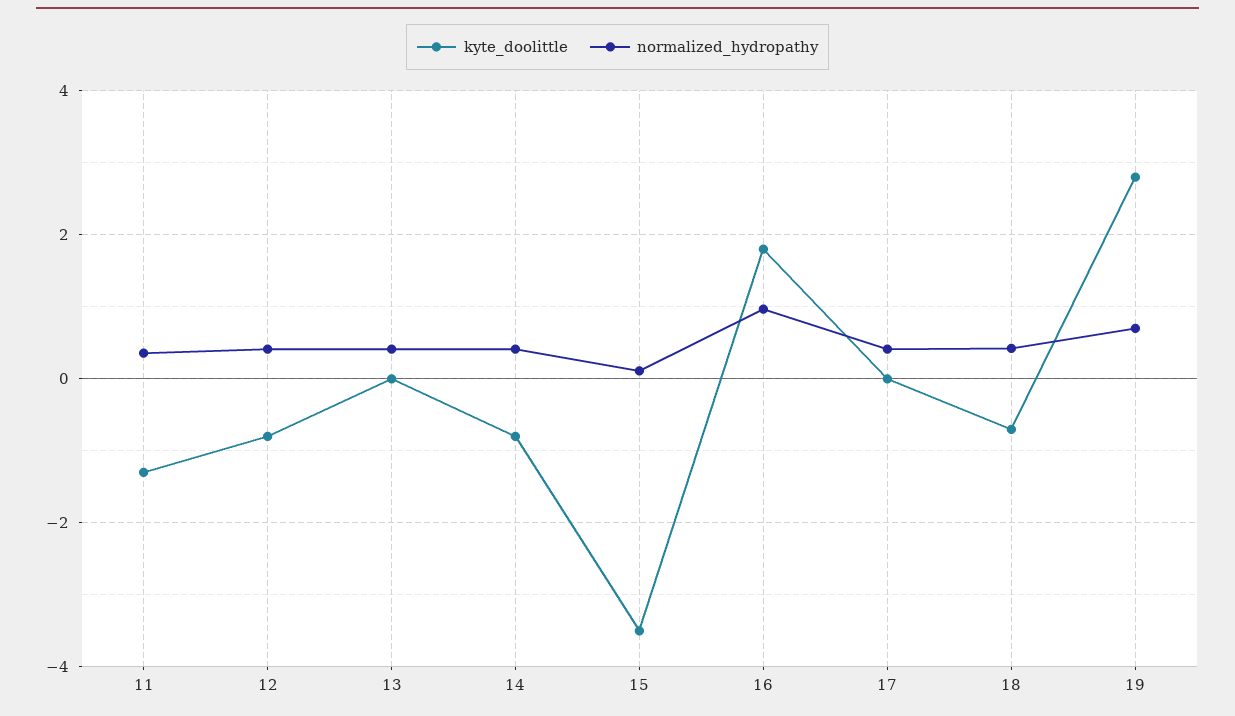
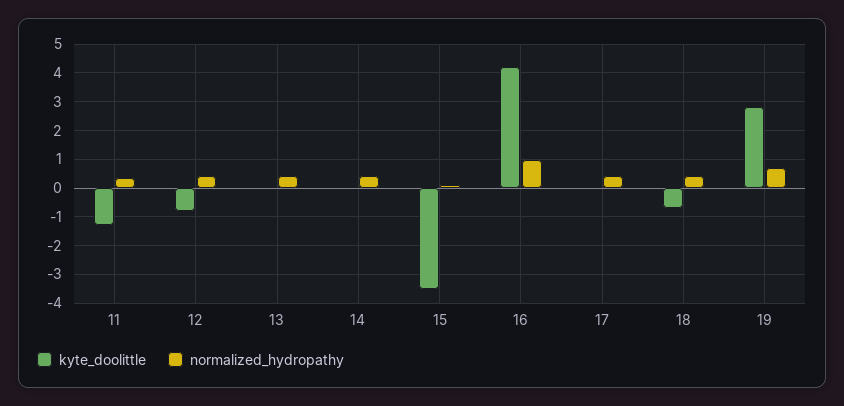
kyte_doolittle, 14: -0.8 -> 0
kyte_doolittle, 16: 1.8 -> 4.25

